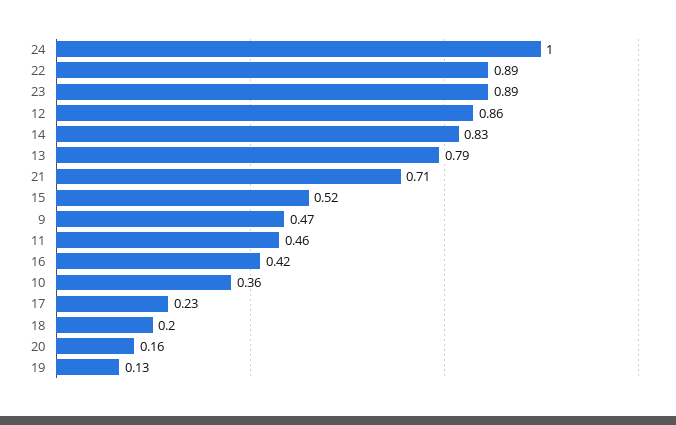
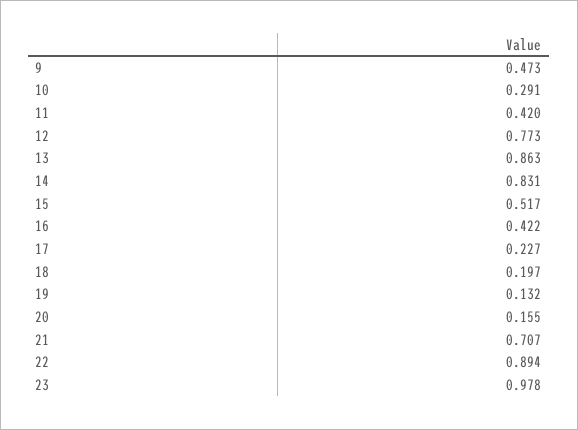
24: 1 -> none
23: 0.89 -> 0.978
12: 0.86 -> 0.773
13: 0.79 -> 0.863
11: 0.46 -> 0.42
10: 0.36 -> 0.291

